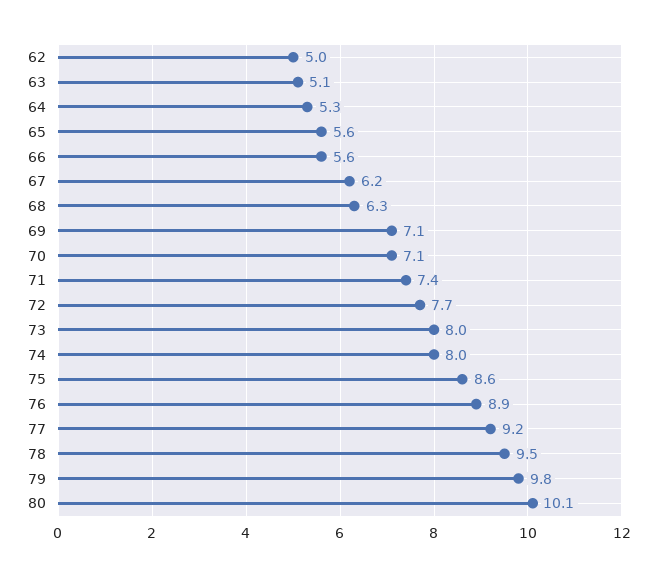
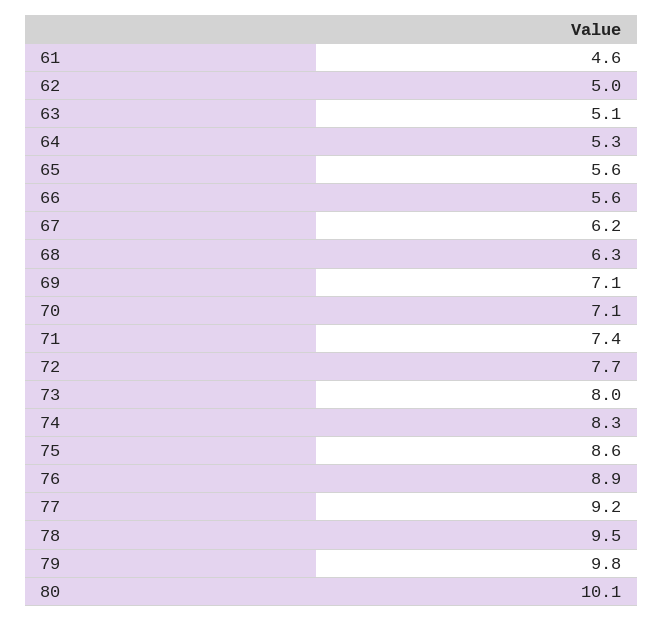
74: 8 -> 8.3
61: none -> 4.6

